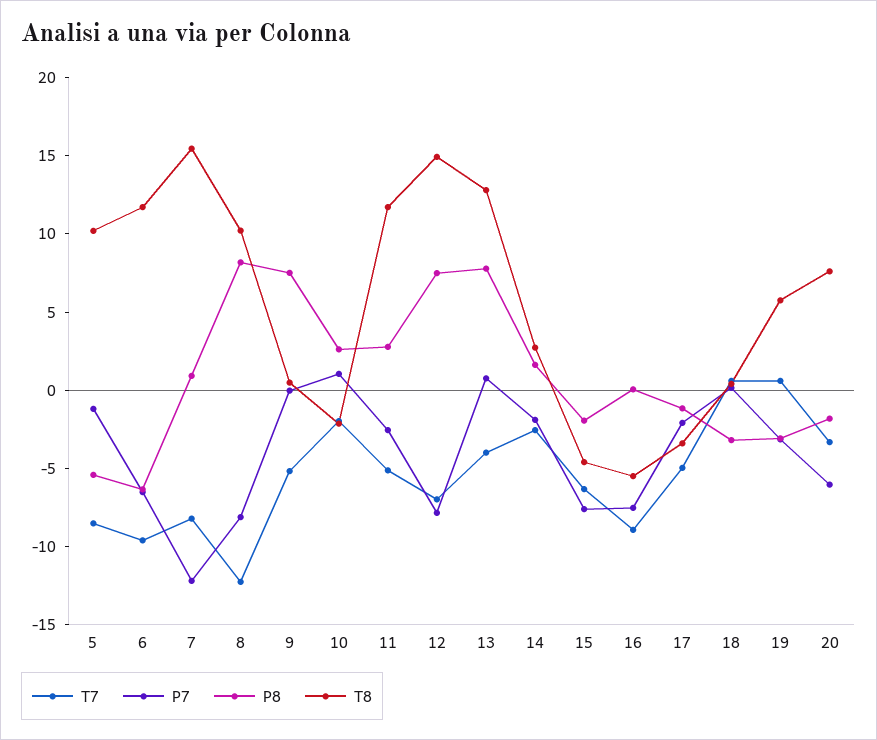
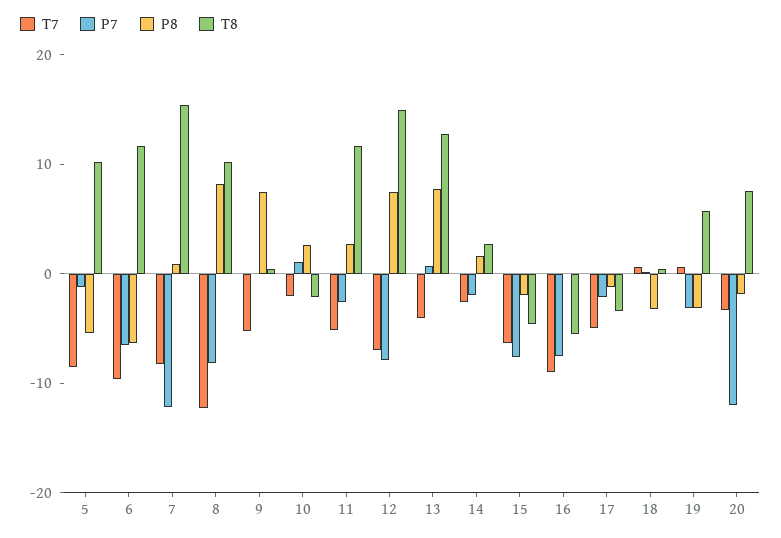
P7, 20: -6 -> -12

